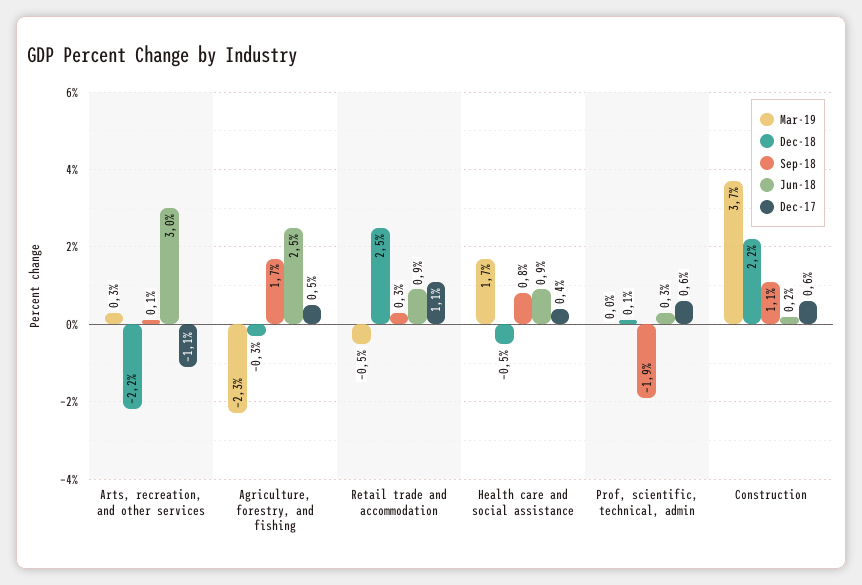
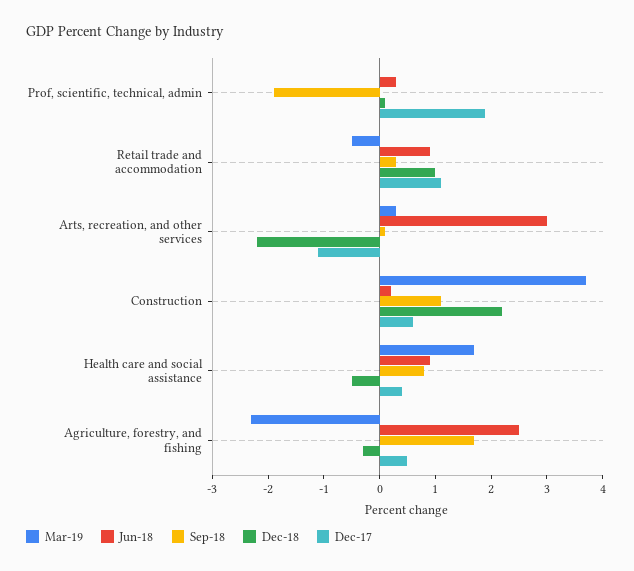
Dec-18, Retail trade and accommodation: 2.5 -> 1
Dec-17, Prof, scientific, technical, admin: 0.6 -> 2

